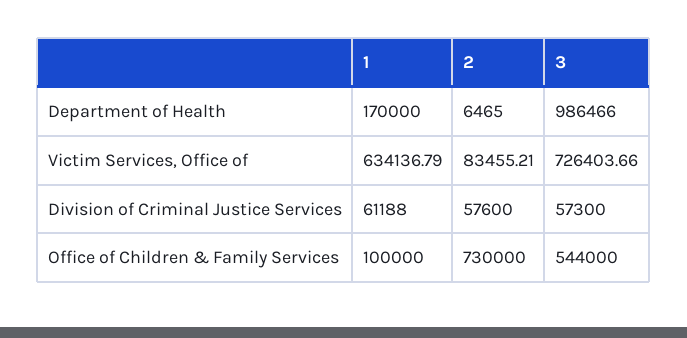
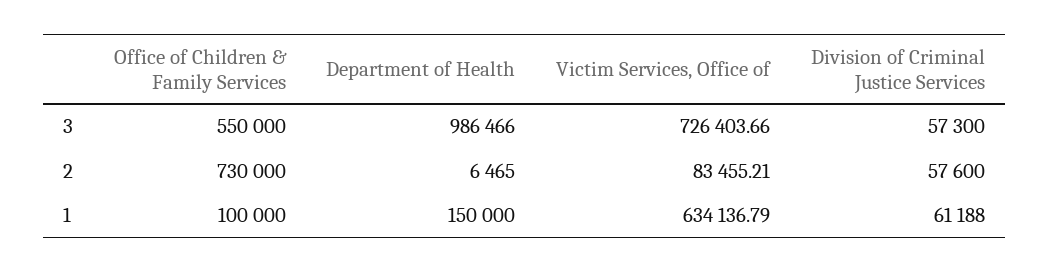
1, Department of Health: 170000 -> 150000
3, Office of Children & Family Services: 544000 -> 550000

